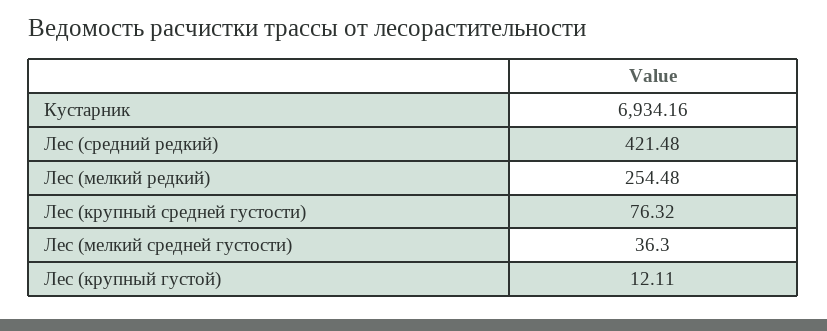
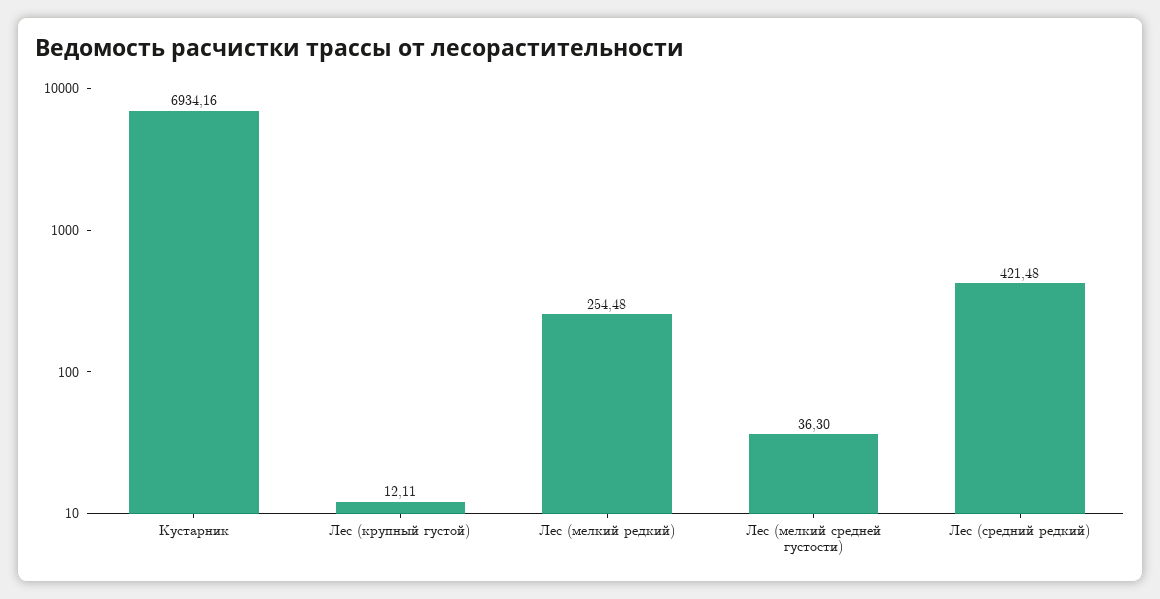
Лес (крупный средней густости): 76.32 -> none

